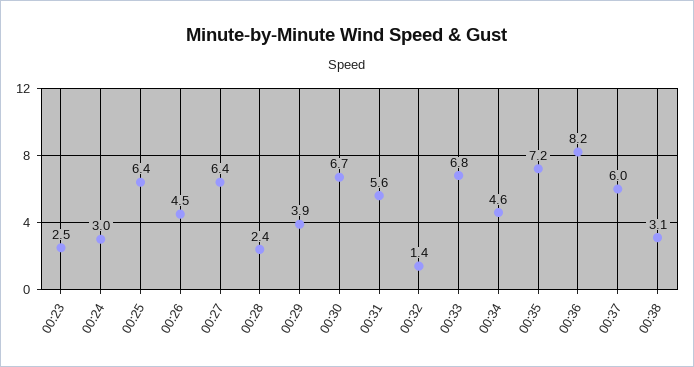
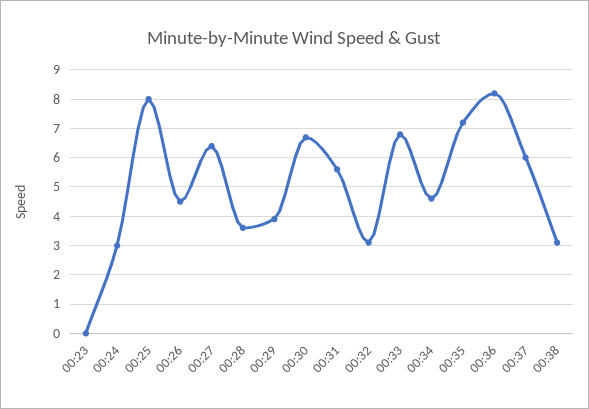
00:23: 2.5 -> 0
00:25: 6.4 -> 8
00:28: 2.4 -> 3.5
00:32: 1.4 -> 3

